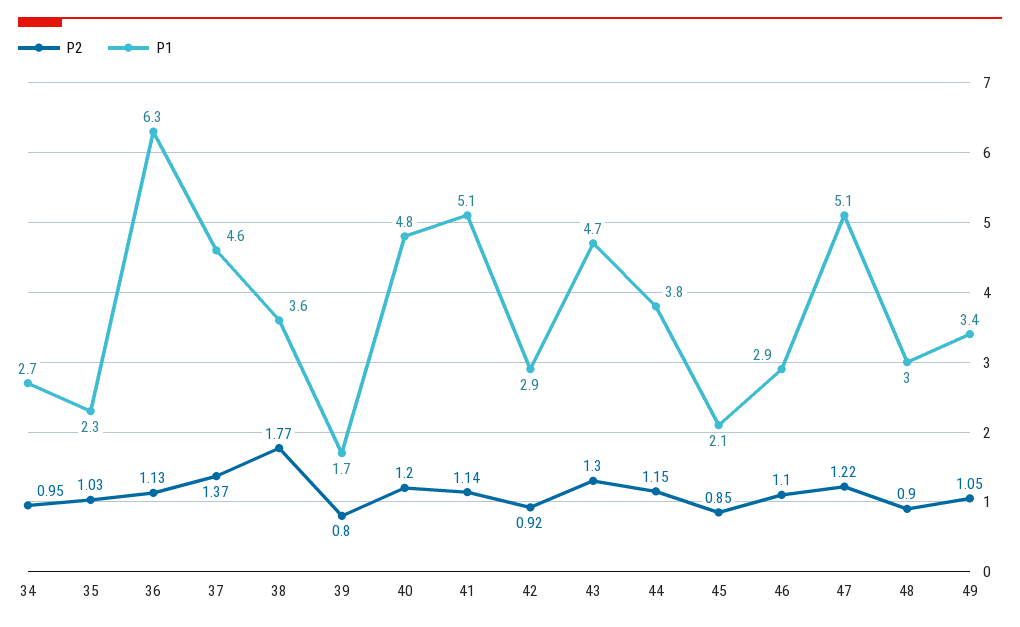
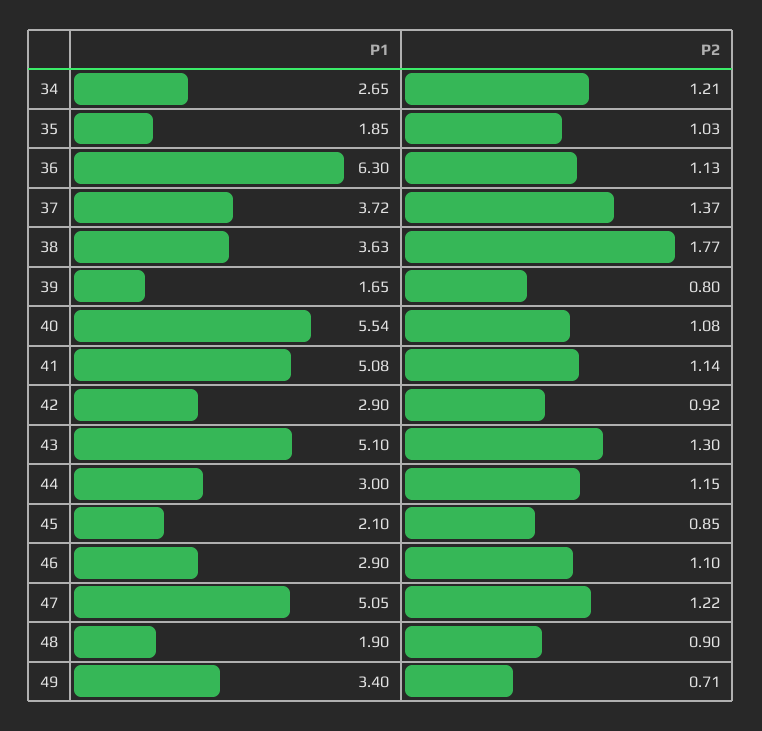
P2, 34: 0.95 -> 1.21
P1, 35: 2.3 -> 1.85
P1, 37: 4.6 -> 3.72
P2, 40: 1.2 -> 1.08
P1, 40: 4.8 -> 5.54
P1, 43: 4.7 -> 5.1
P1, 44: 3.8 -> 3
P1, 48: 3 -> 1.9
P2, 49: 1.05 -> 0.71

